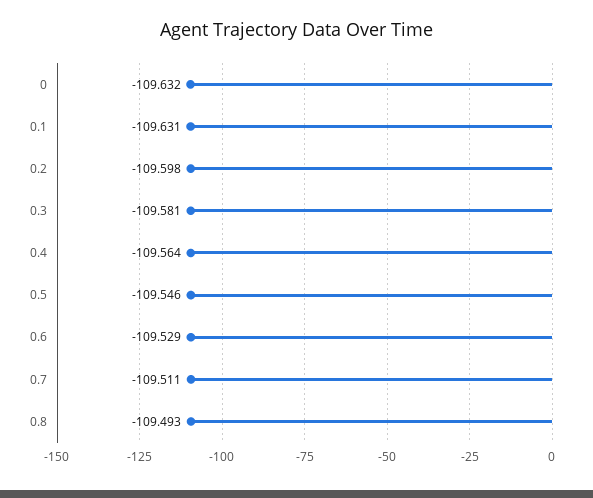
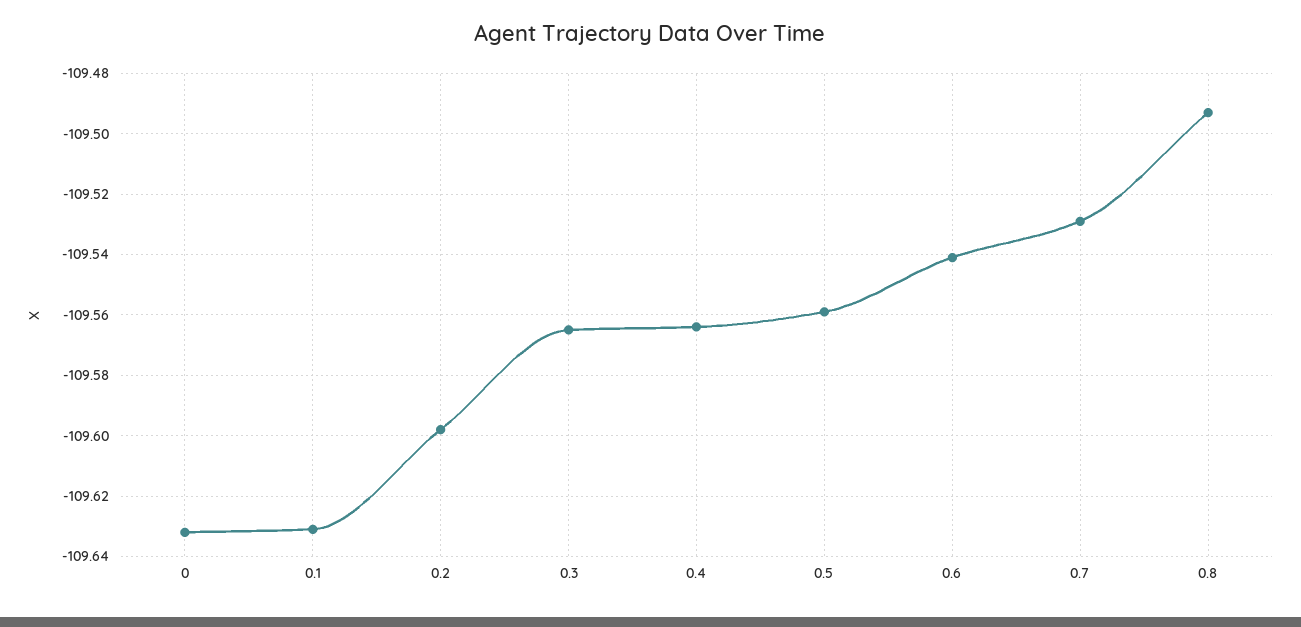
0.3: -109.581 -> -109.565
0.5: -109.546 -> -109.56
0.6: -109.529 -> -109.54
0.7: -109.511 -> -109.53

